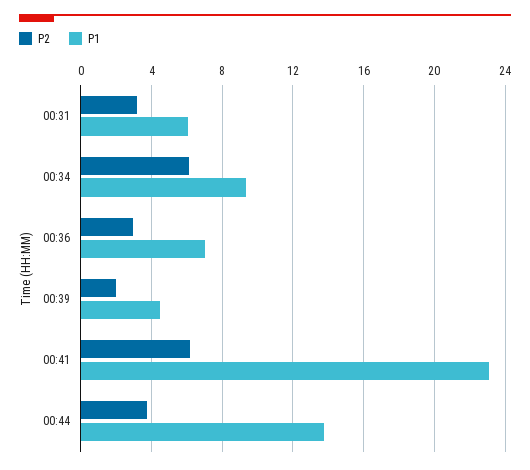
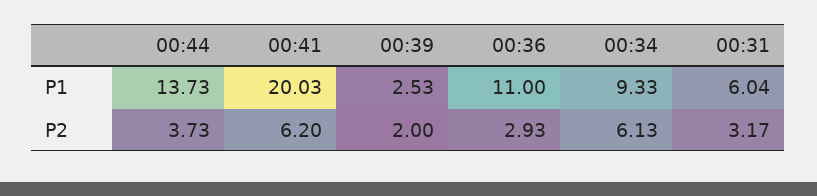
P1, 00:36: 7 -> 11
P1, 00:39: 4.5 -> 2.53
P1, 00:41: 23 -> 20.03

